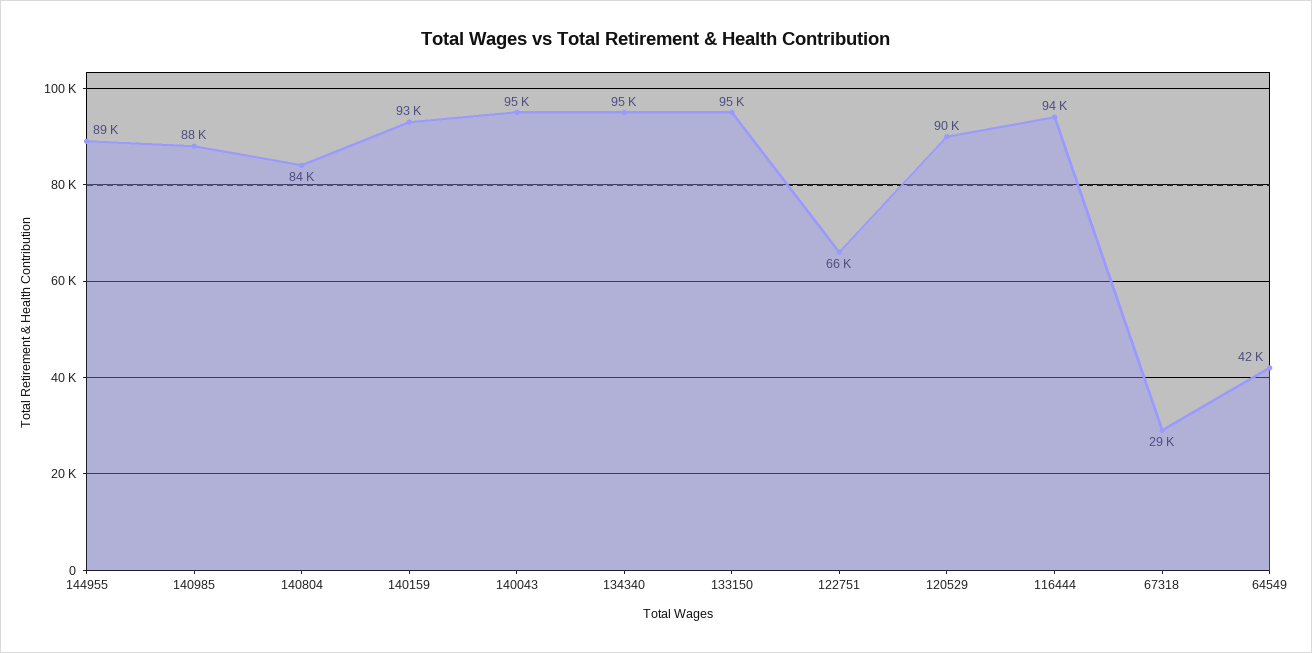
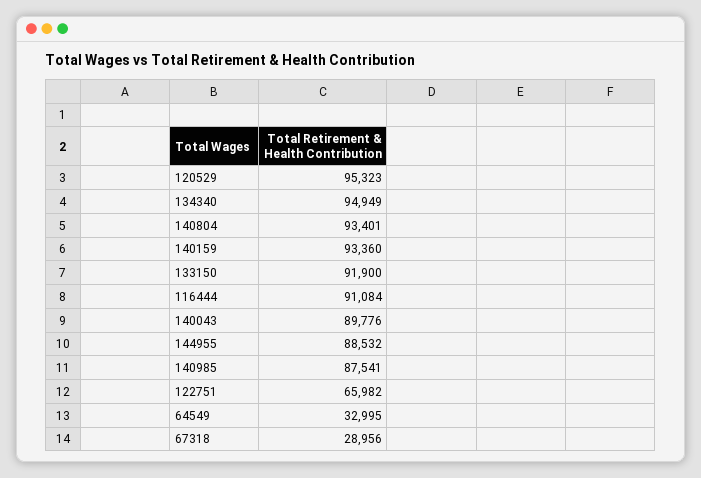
140804: 84000 -> 93401
140043: 95000 -> 89776
133150: 95000 -> 91900
120529: 90000 -> 95323
116444: 94000 -> 91084
64549: 42000 -> 32995

